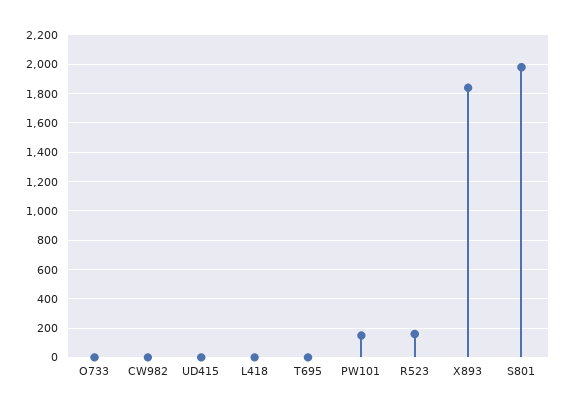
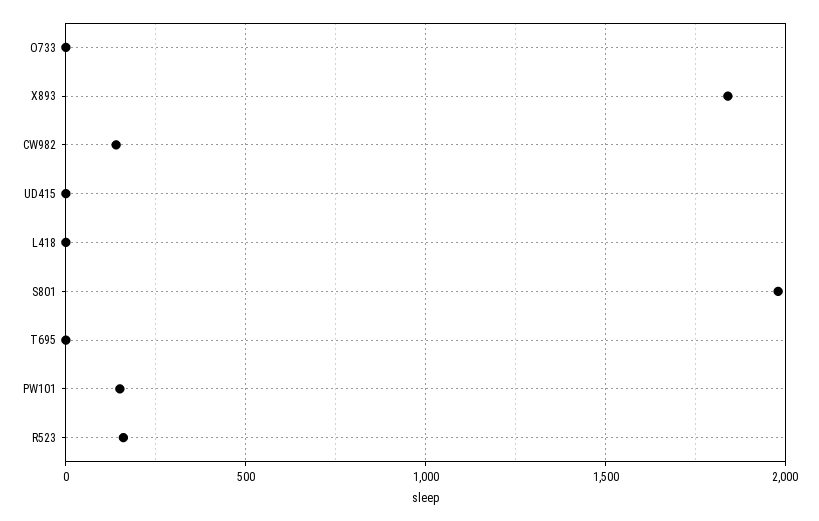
CW982: 0 -> 150

